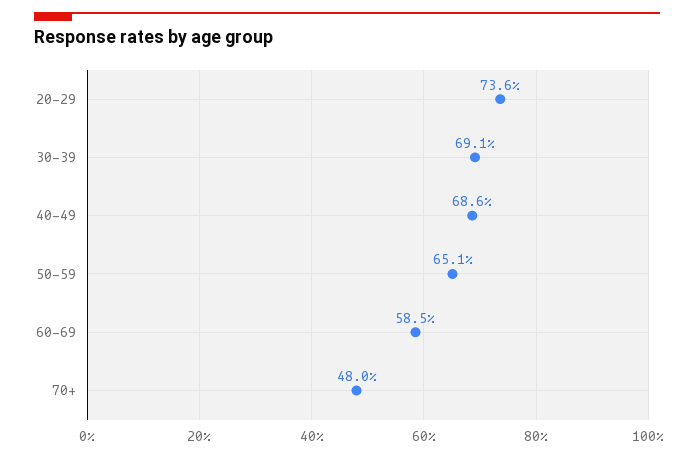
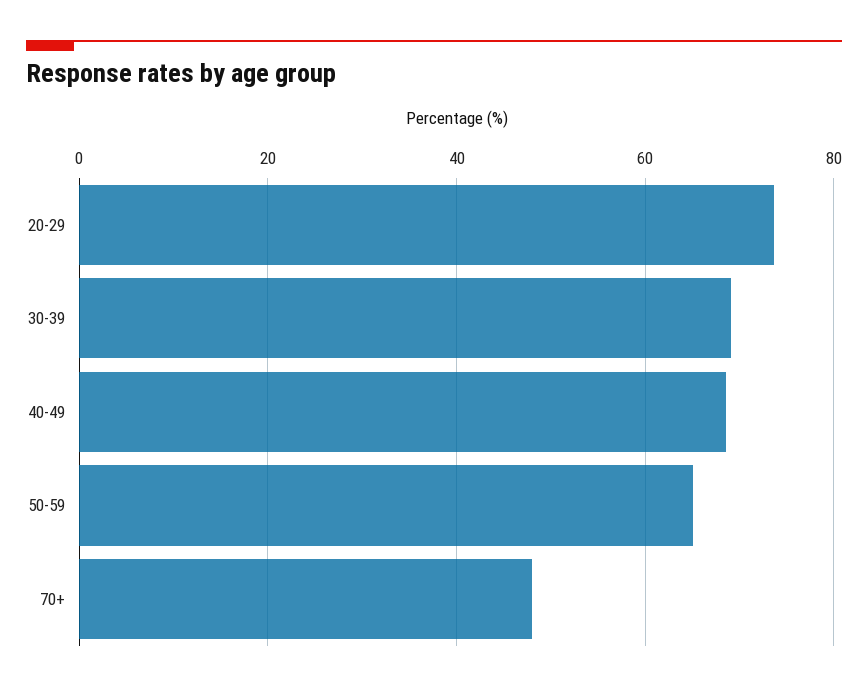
60-69: 58.5 -> none

